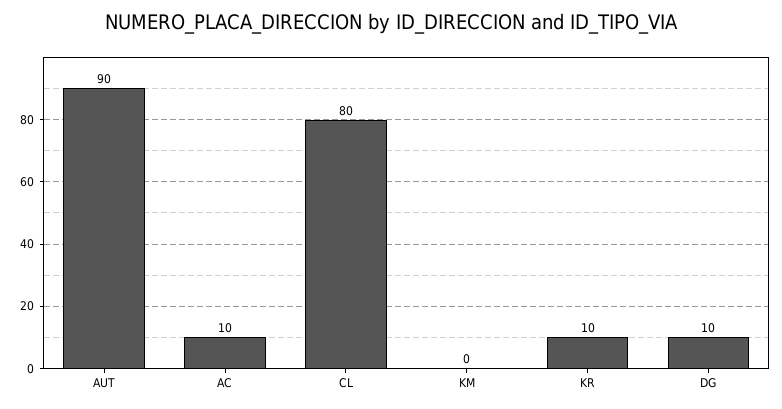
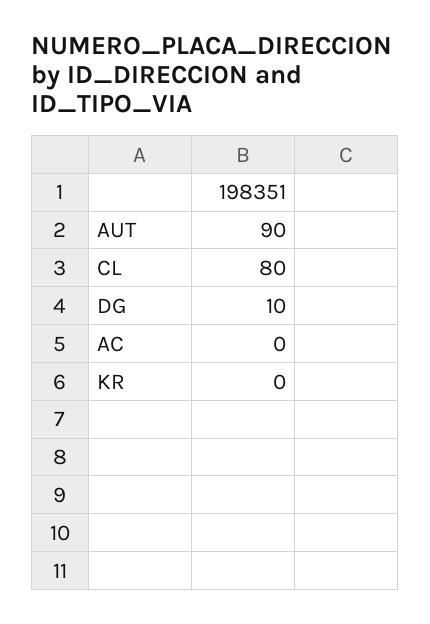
AC: 10 -> 0
KM: 0 -> none
KR: 10 -> 0

